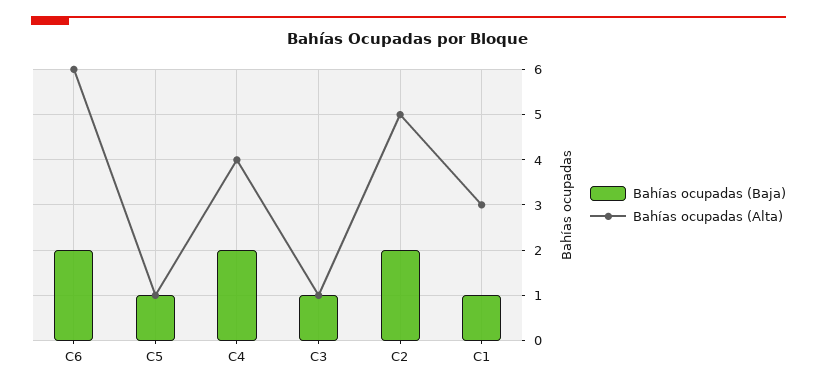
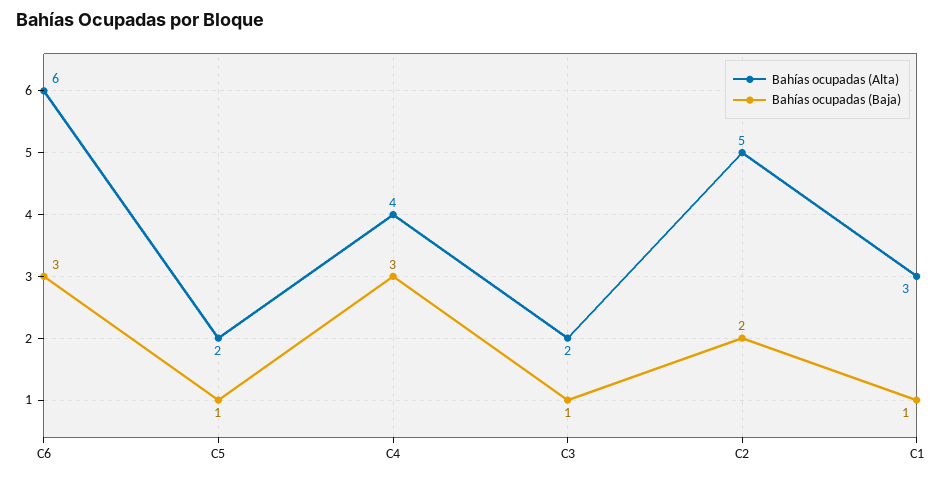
Bahías ocupadas (Baja), C6: 2 -> 3
Bahías ocupadas (Alta), C5: 1 -> 2
Bahías ocupadas (Baja), C4: 2 -> 3
Bahías ocupadas (Alta), C3: 1 -> 2

